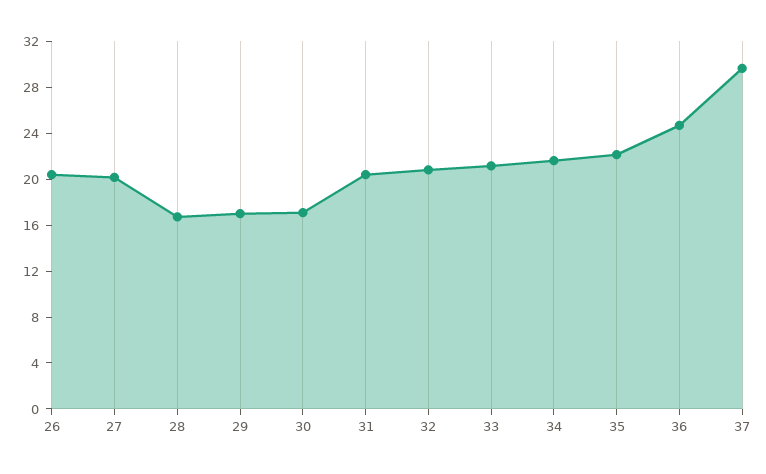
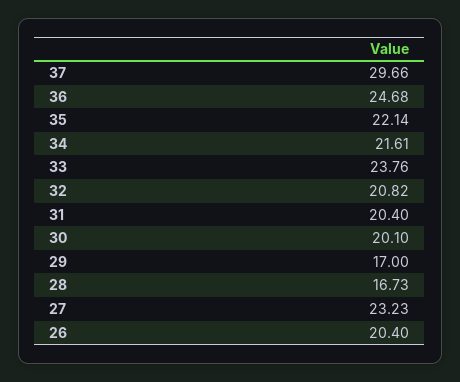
27: 20 -> 23.23
30: 17 -> 20.1
33: 21 -> 23.76

